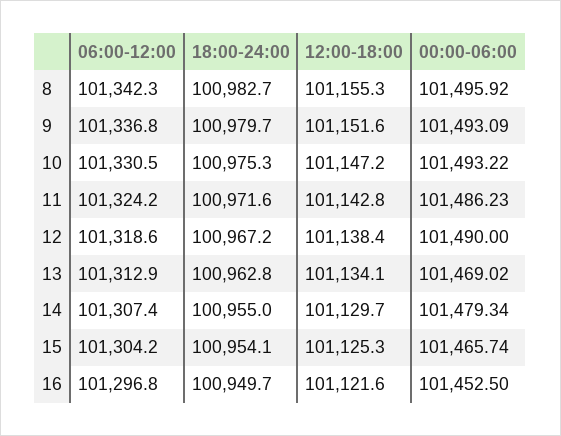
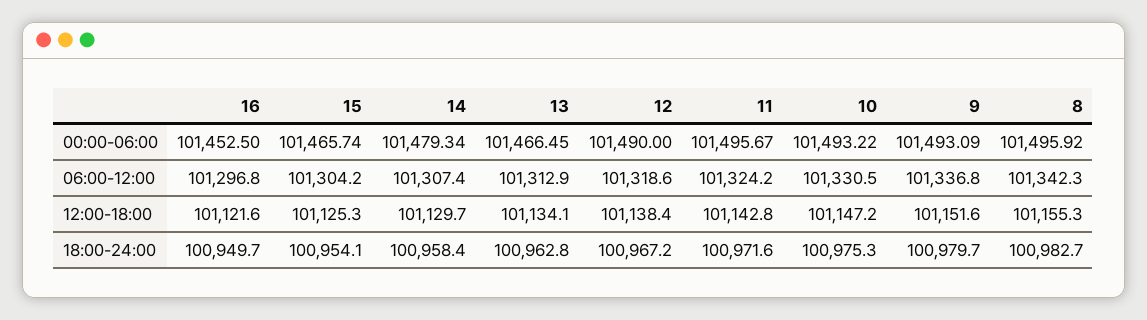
00:00-06:00, 11: 101486.23 -> 101495.67
00:00-06:00, 13: 101469.02 -> 101466.45
18:00-24:00, 14: 100955 -> 100958.4

